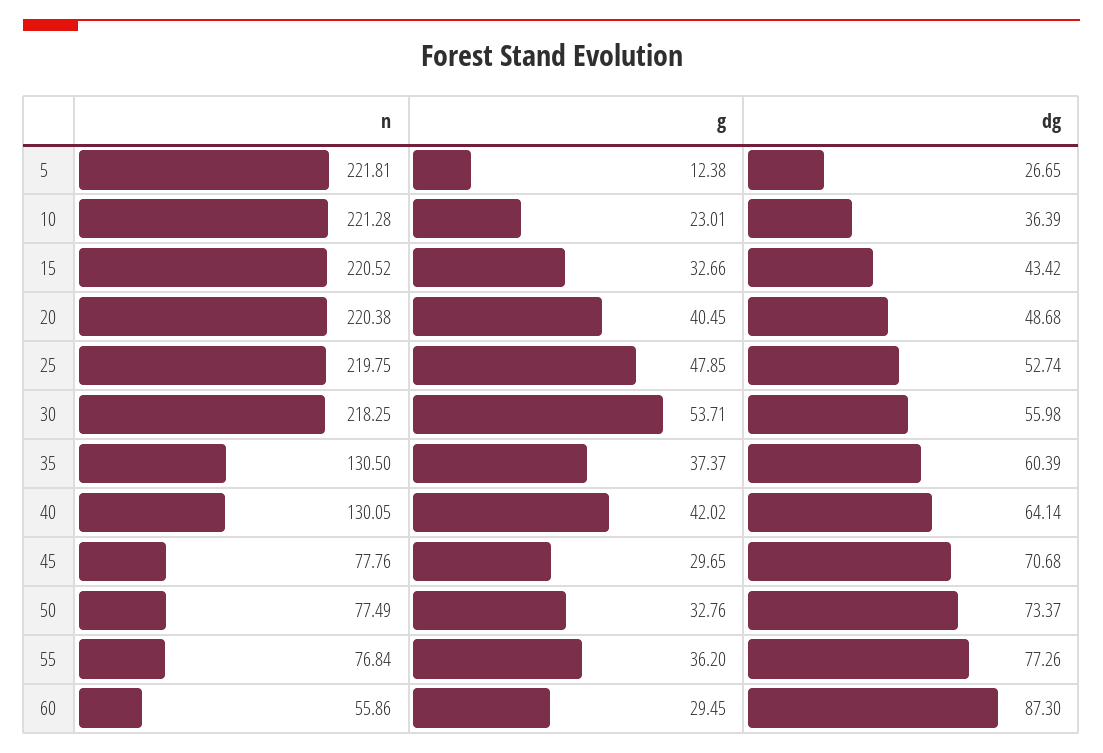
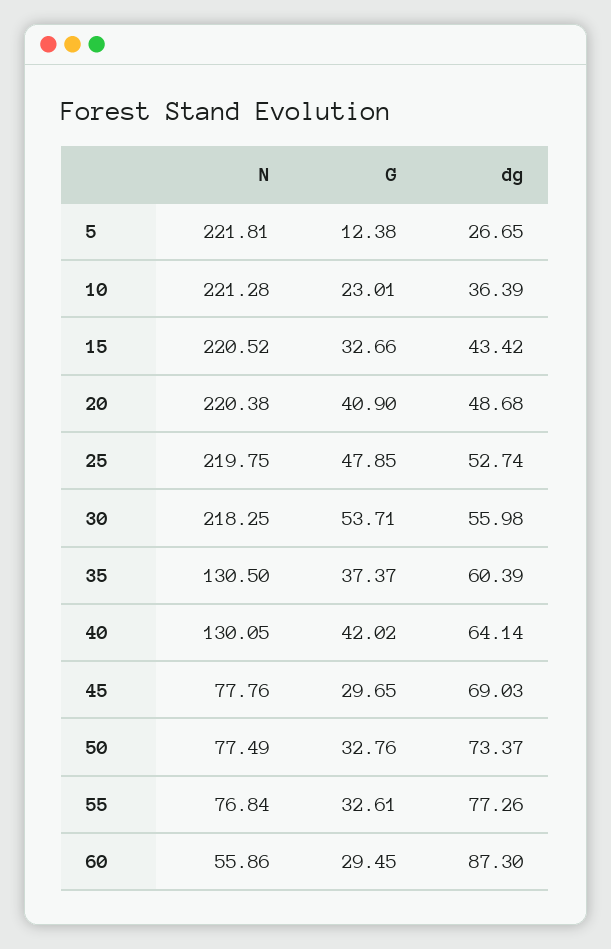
g, 20: 40.45 -> 40.9
dg, 45: 70.68 -> 69.03
g, 55: 36.2 -> 32.61

